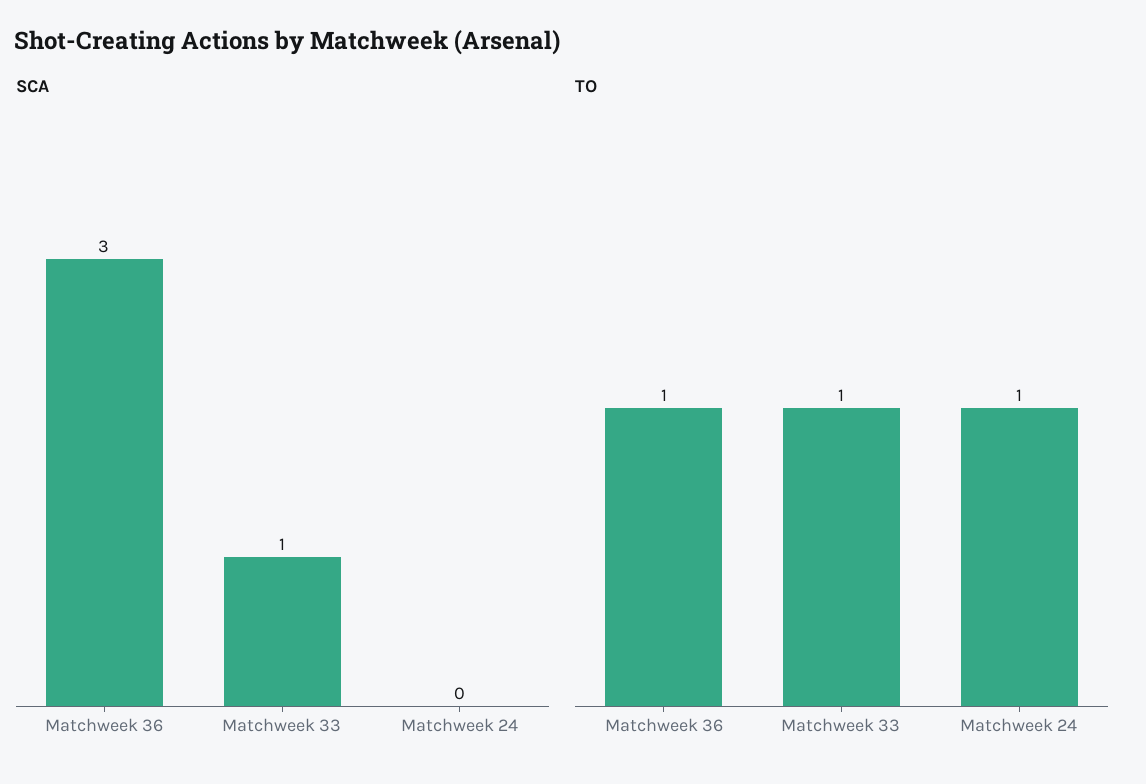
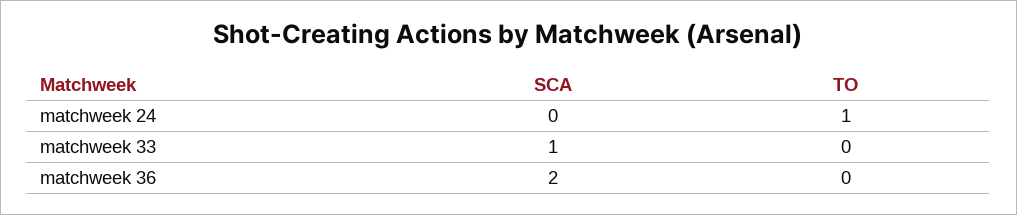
SCA, Matchweek 36: 3 -> 2
TO, Matchweek 36: 1 -> 0
TO, Matchweek 33: 1 -> 0

